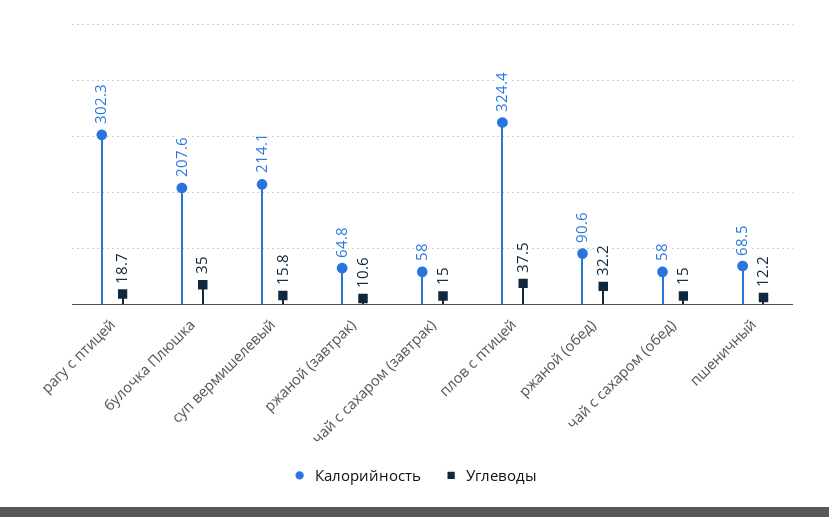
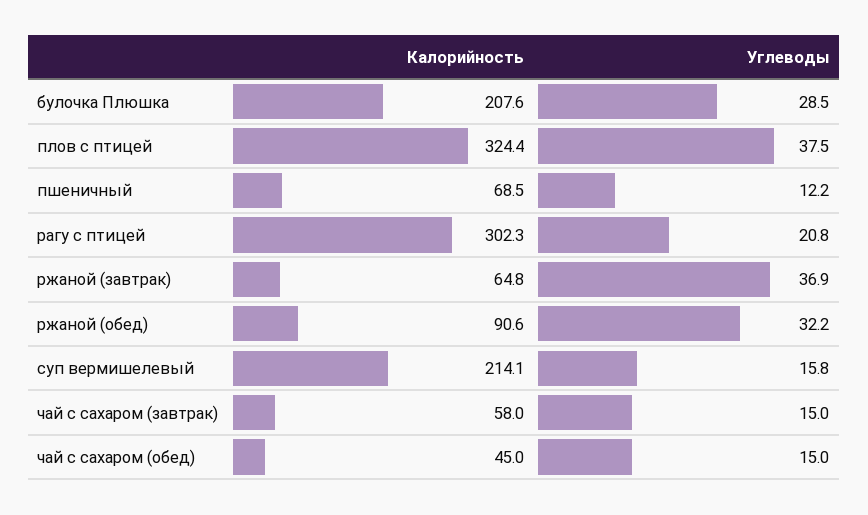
Углеводы, рагу с птицей: 18.7 -> 20.8
Углеводы, булочка Плюшка: 35 -> 28.5
Углеводы, ржаной (завтрак): 10.6 -> 36.9
Калорийность, чай с сахаром (обед): 58 -> 45

